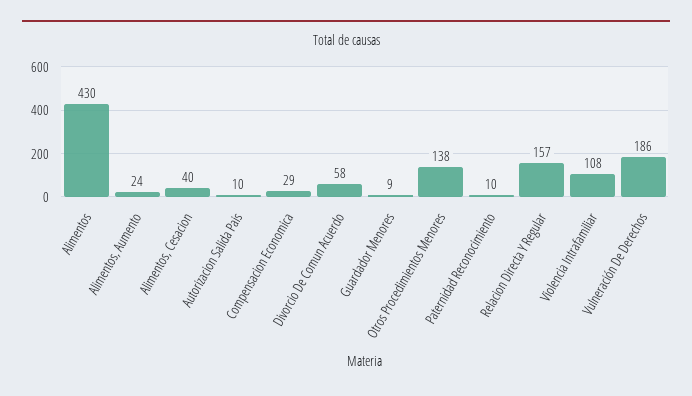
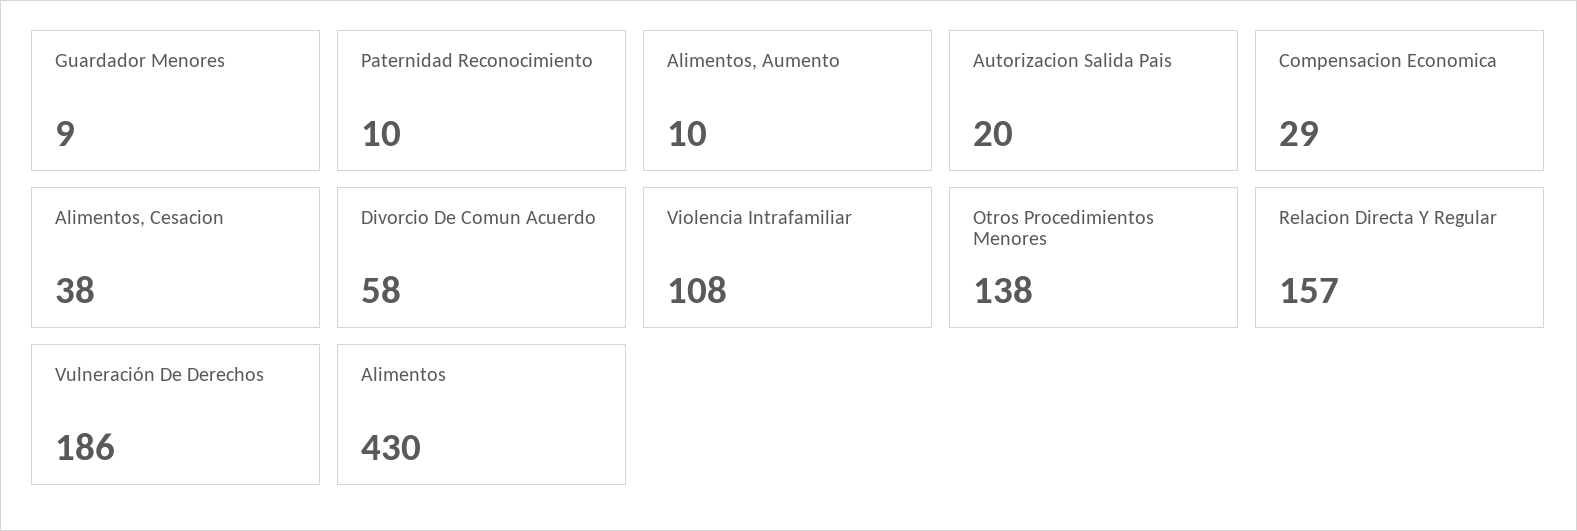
Alimentos, Aumento: 24 -> 10
Alimentos, Cesacion: 40 -> 38
Autorizacion Salida Pais: 10 -> 20

